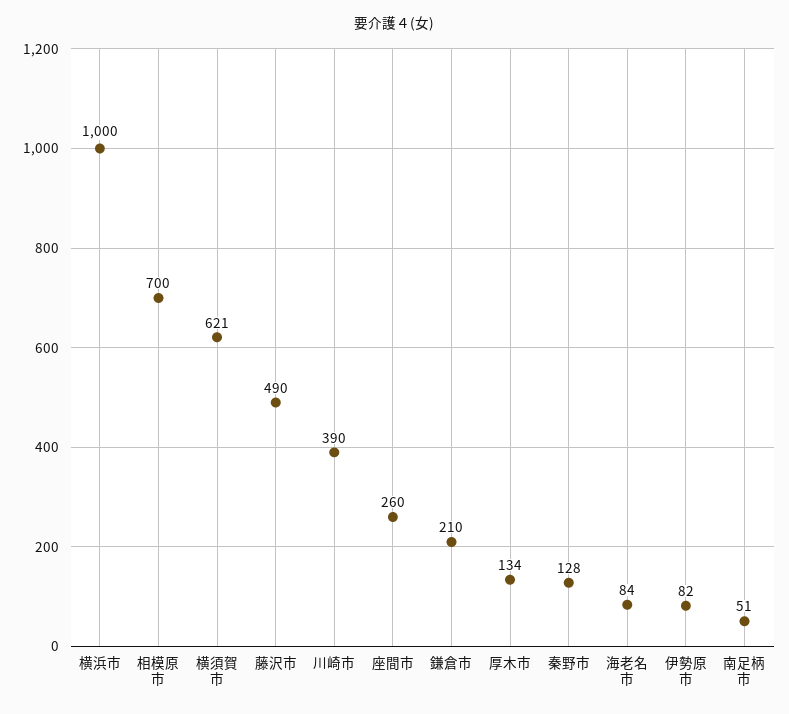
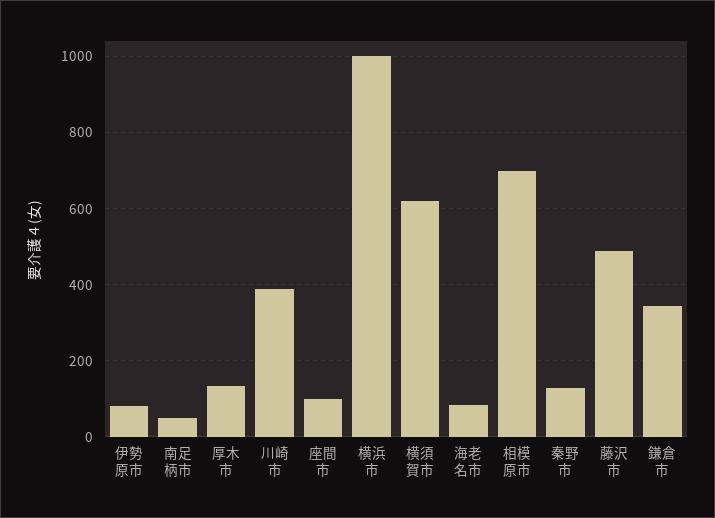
座間市: 260 -> 100
鎌倉市: 210 -> 340

